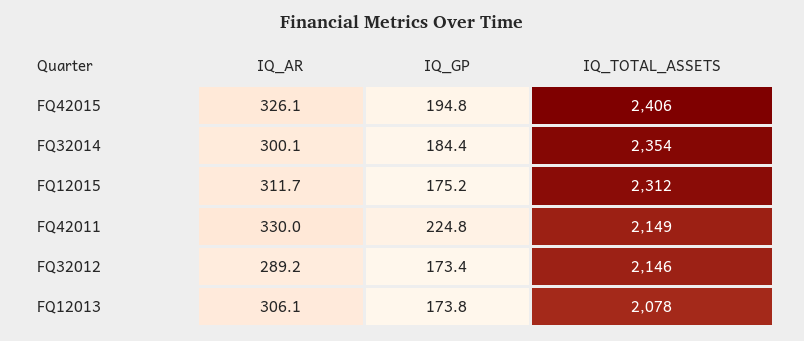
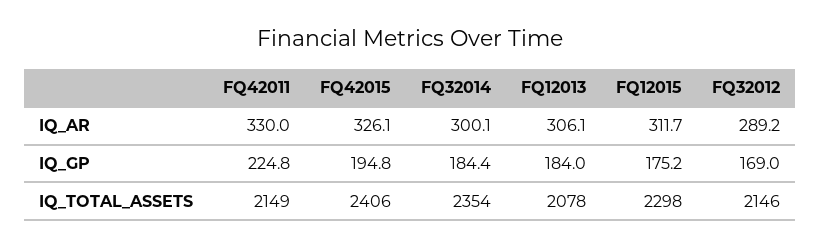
IQ_TOTAL_ASSETS, FQ12015: 2312 -> 2298
IQ_GP, FQ32012: 173.4 -> 169
IQ_GP, FQ12013: 173.8 -> 184

